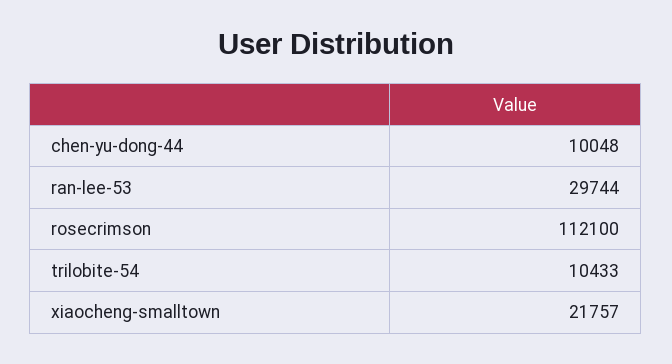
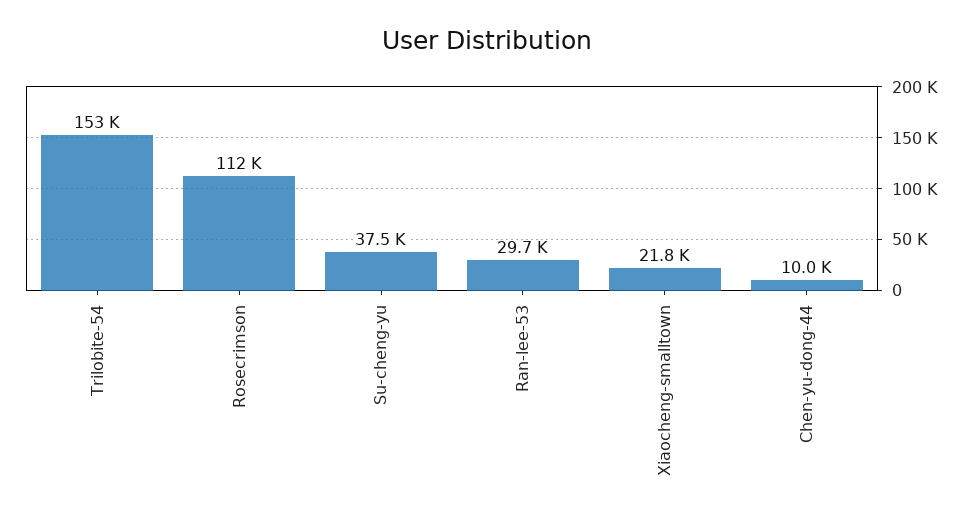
trilobite-54: 10433 -> 153000
Su-cheng-yu: none -> 37500

